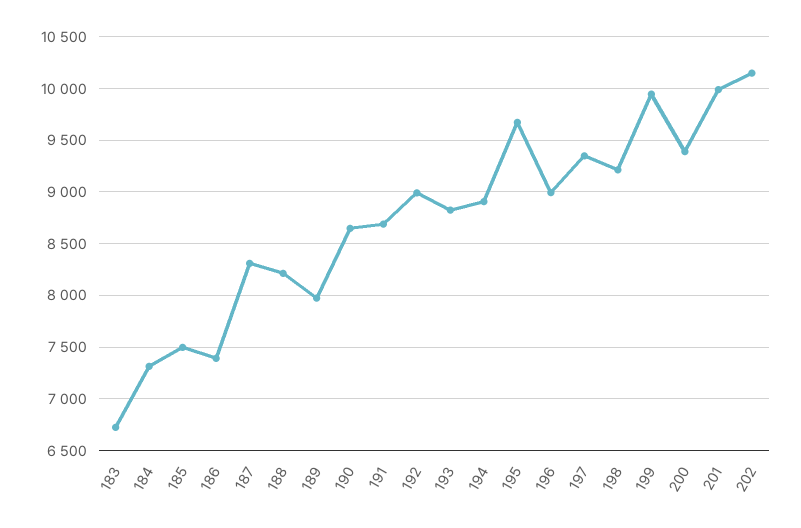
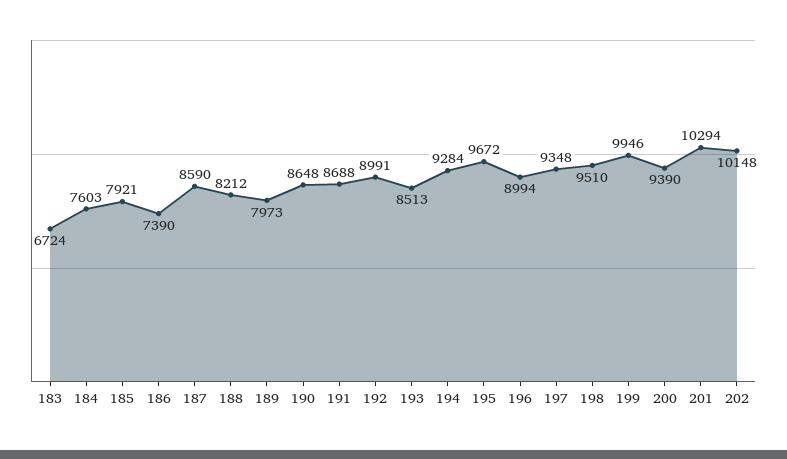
184: 7300 -> 7603
185: 7500 -> 7921
187: 8300 -> 8590
193: 8800 -> 8513
194: 8900 -> 9284
198: 9200 -> 9510
201: 10000 -> 10294

